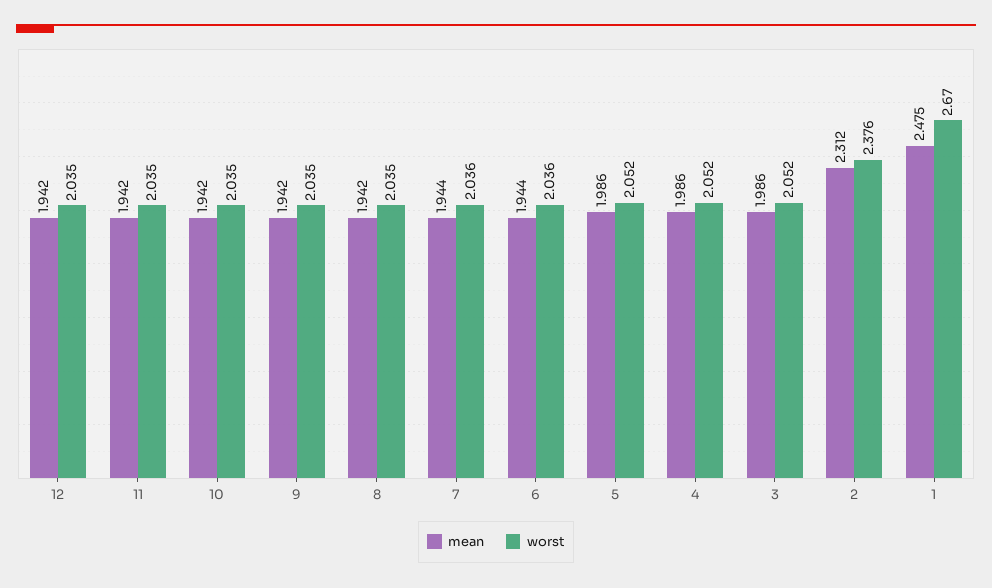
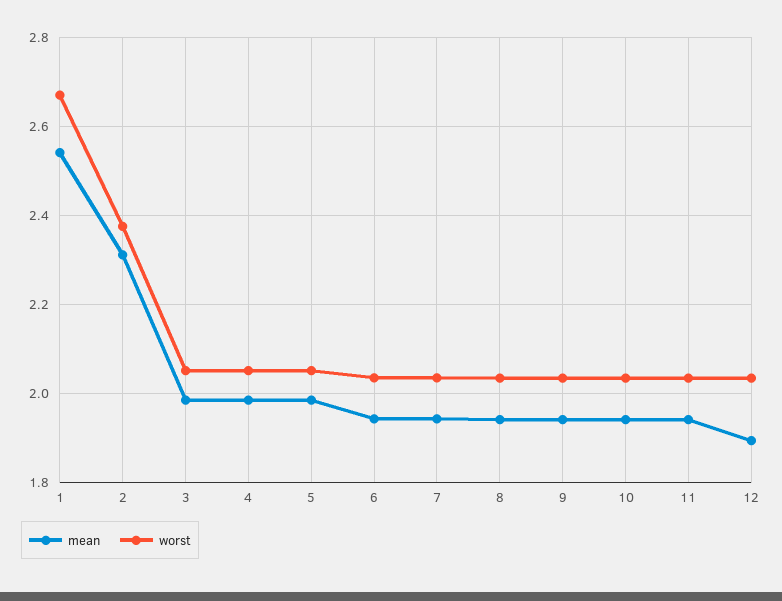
mean, 12: 1.942 -> 1.9
mean, 1: 2.475 -> 2.54

